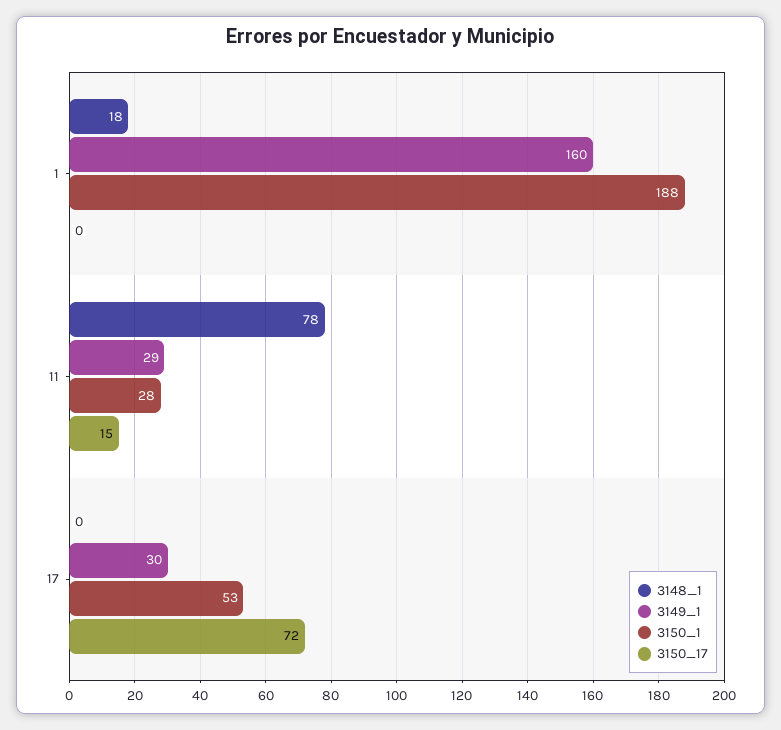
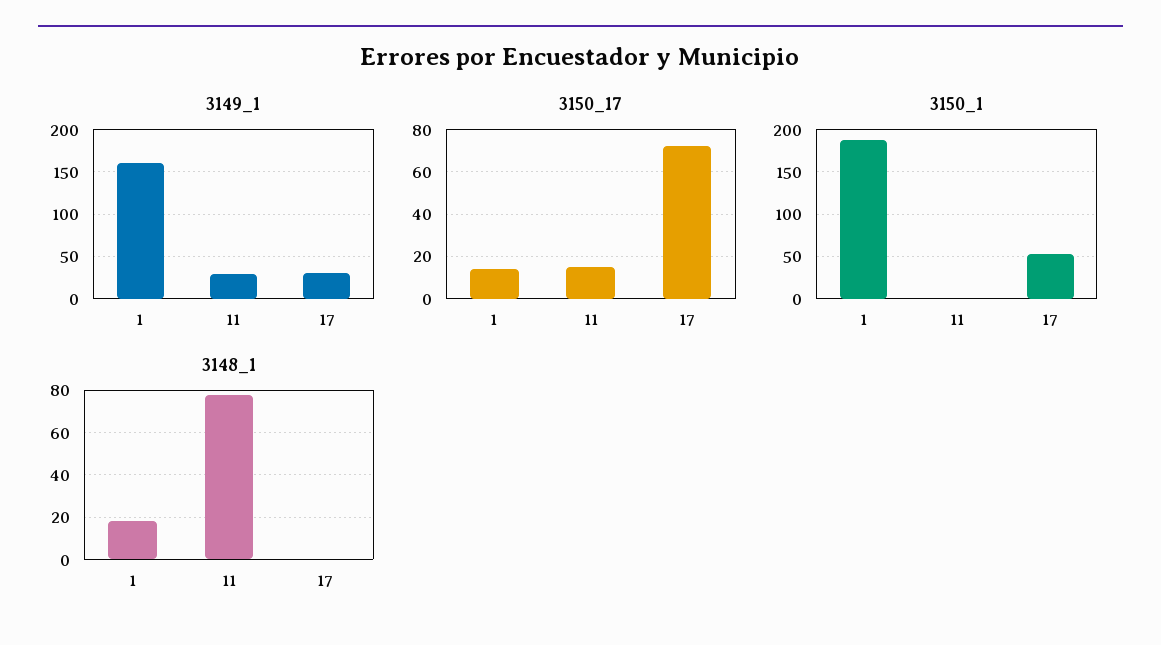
3150_17, 1: 0 -> 15
3150_1, 11: 28 -> 0

